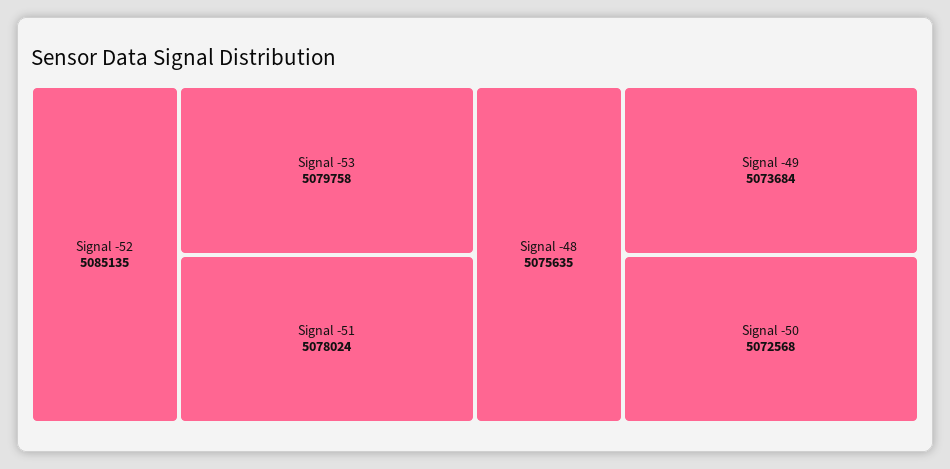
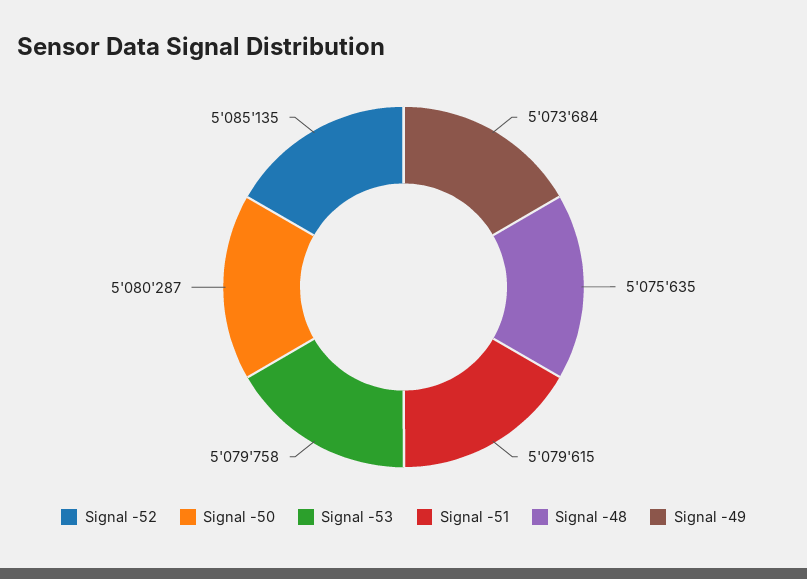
Signal -51: 5078024 -> 5079615
Signal -50: 5072568 -> 5080287

